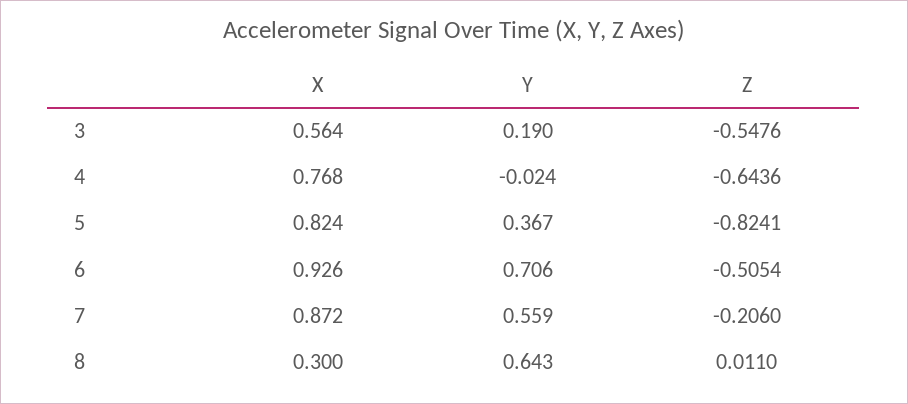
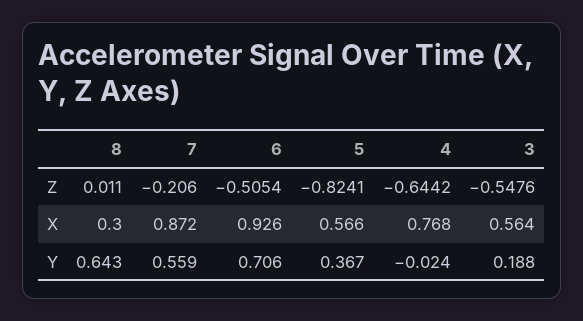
Y, 3: 0.19 -> 0.188
Z, 4: -0.6436 -> -0.6442
X, 5: 0.824 -> 0.566

